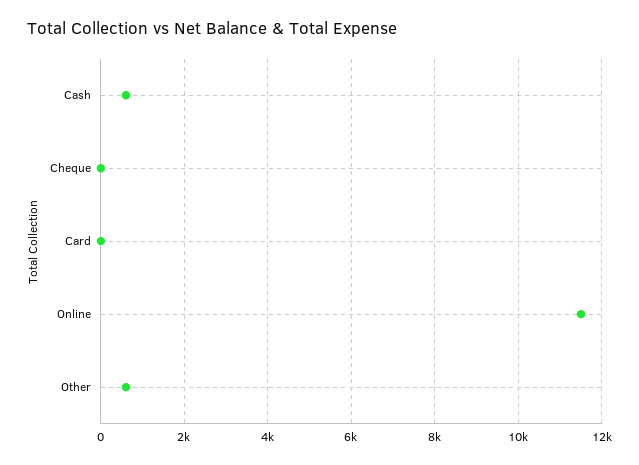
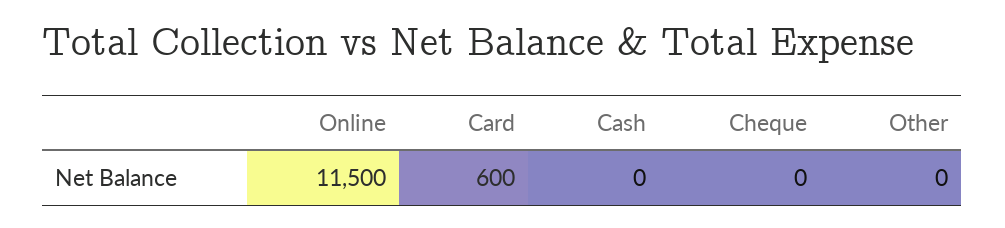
Cash: 600 -> 0
Card: 0 -> 600
Other: 600 -> 0

